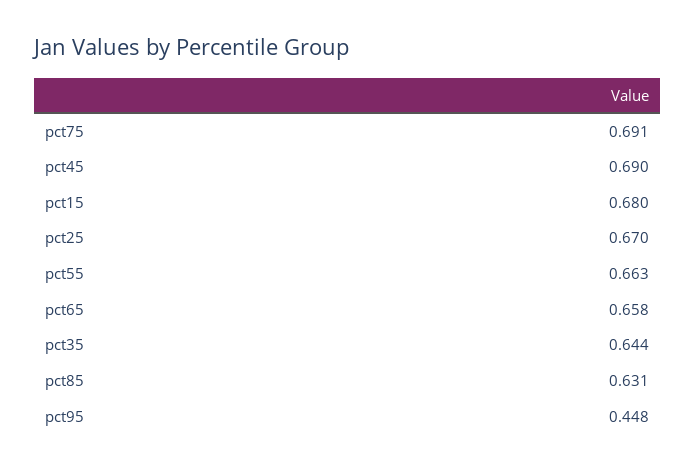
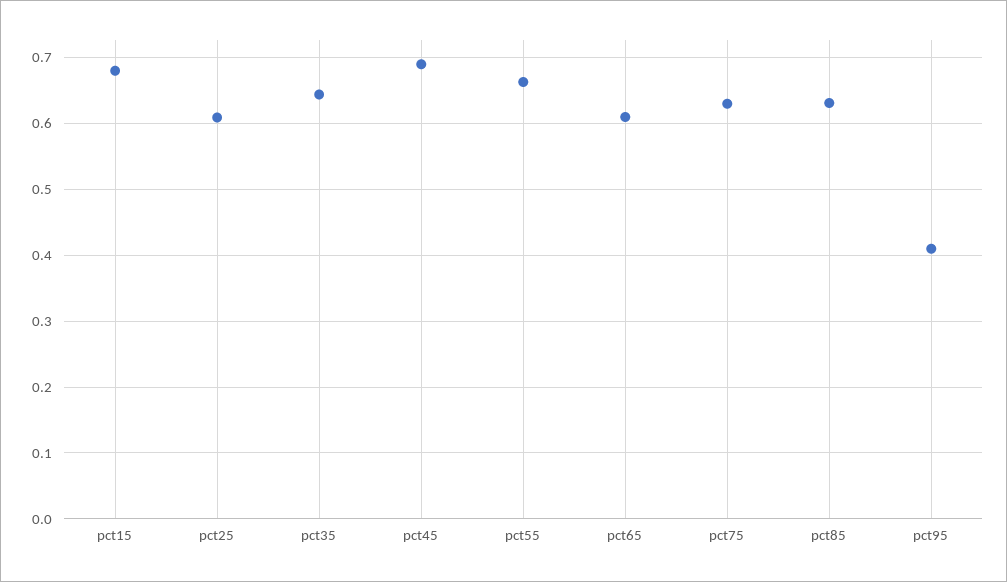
pct75: 0.691 -> 0.63
pct25: 0.67 -> 0.61
pct65: 0.658 -> 0.61
pct95: 0.448 -> 0.41

